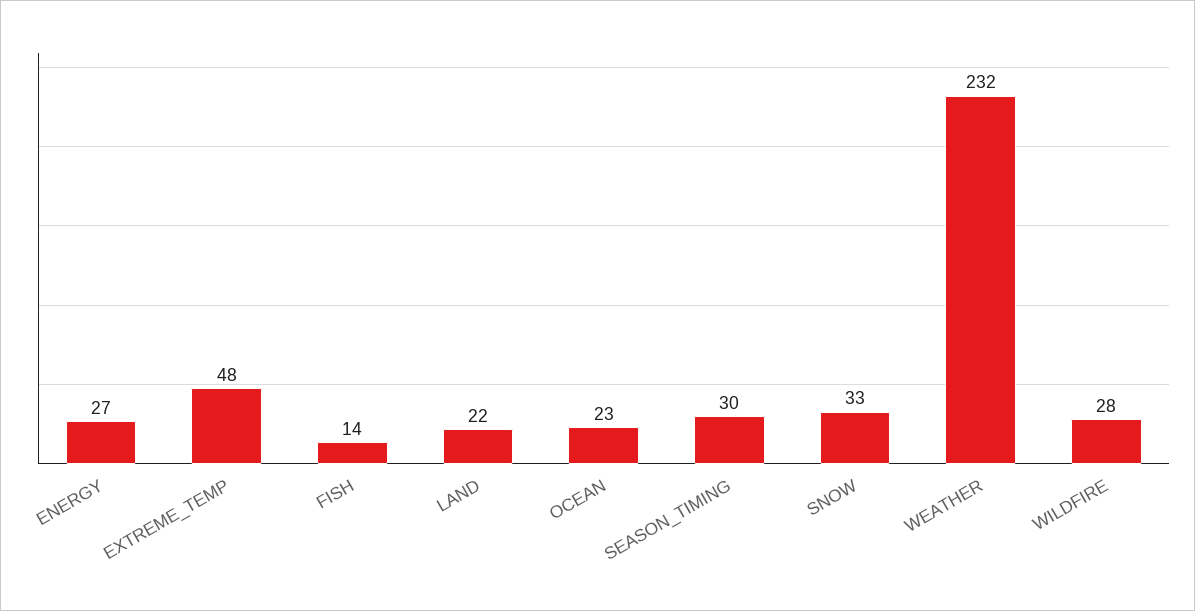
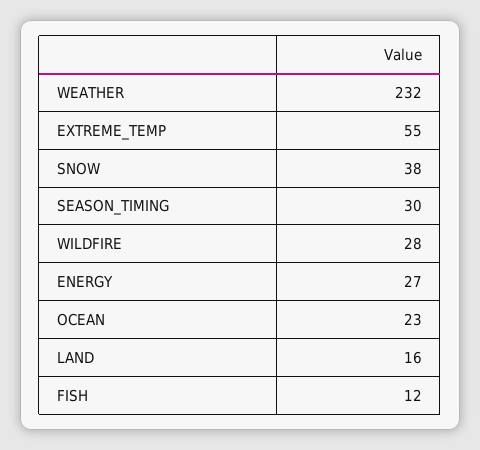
EXTREME_TEMP: 48 -> 55
FISH: 14 -> 12
LAND: 22 -> 16
SNOW: 33 -> 38

